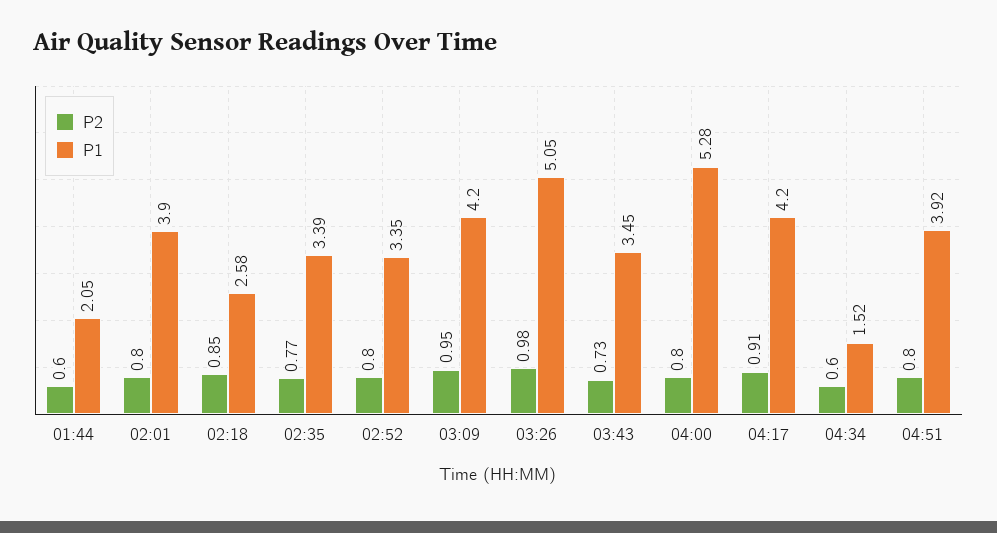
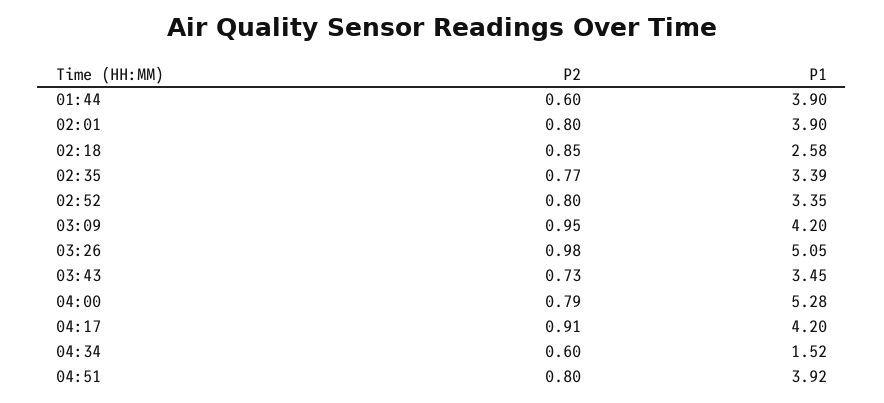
P1, 01:44: 2.05 -> 3.9
P2, 04:00: 0.8 -> 0.79

